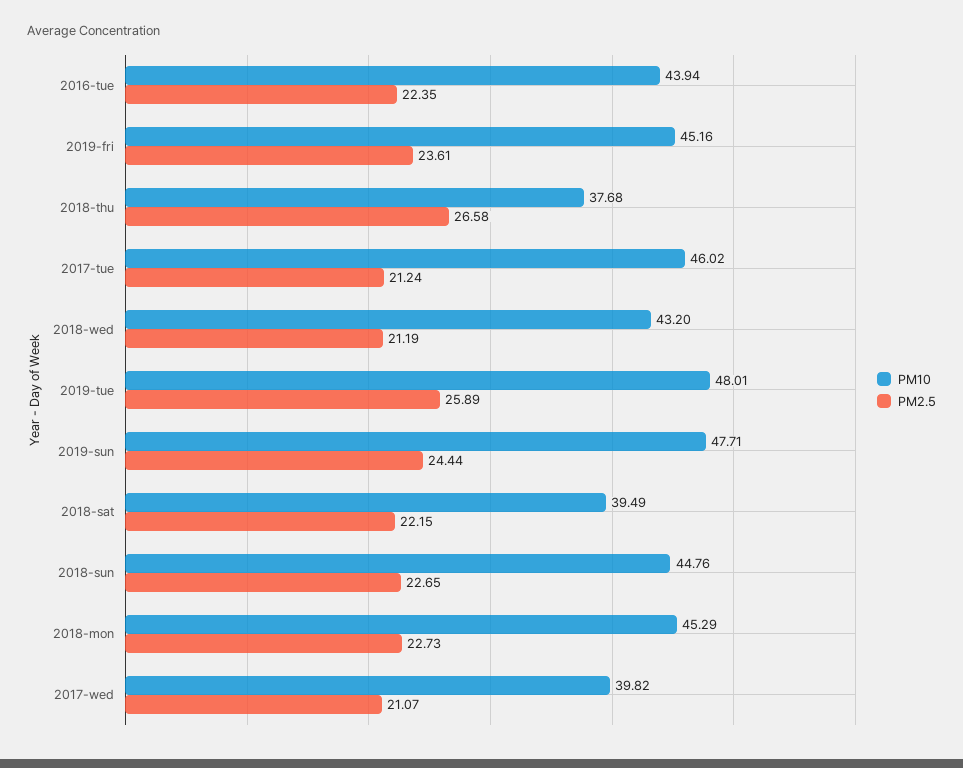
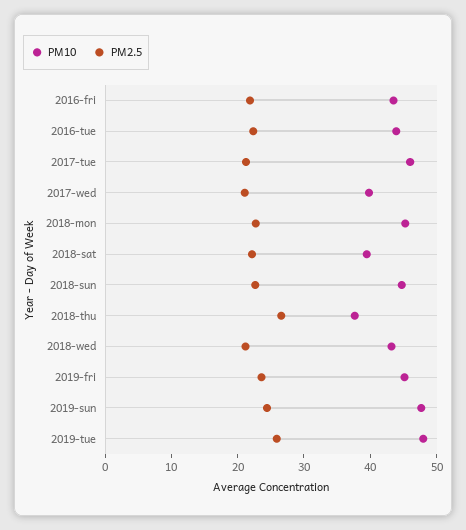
PM10, 2016-fri: none -> 44
PM2.5, 2016-fri: none -> 22

